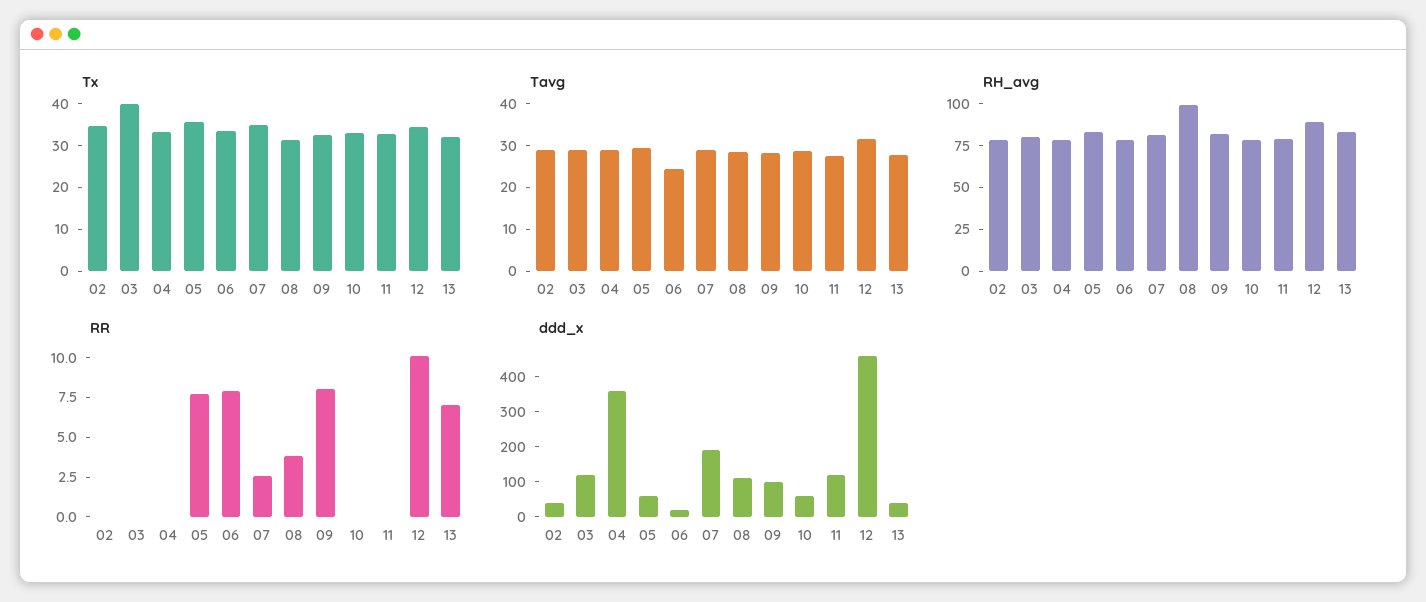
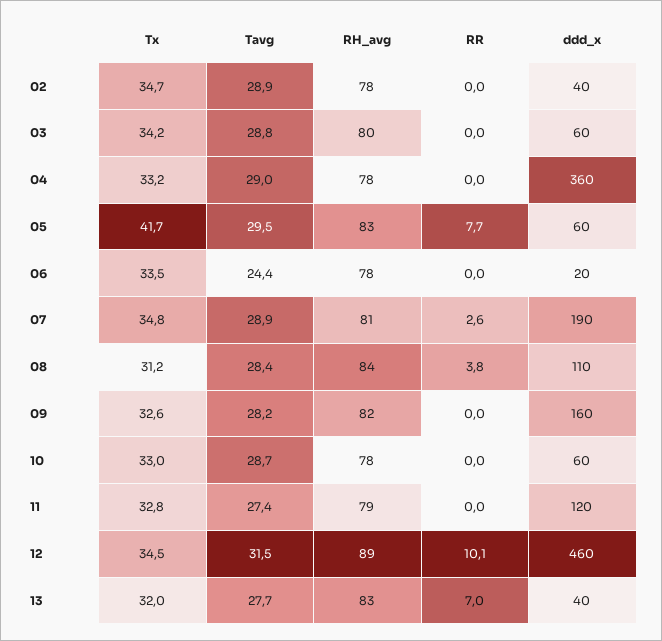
Tx, 03: 40 -> 34.2
Tx, 05: 36 -> 41.7
RH_avg, 08: 100 -> 84
RR, 06: 7.5 -> 0
RR, 09: 7.5 -> 0
ddd_x, 03: 125 -> 60
ddd_x, 09: 100 -> 160

